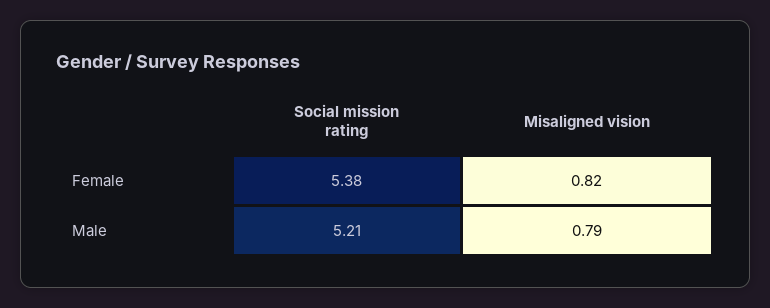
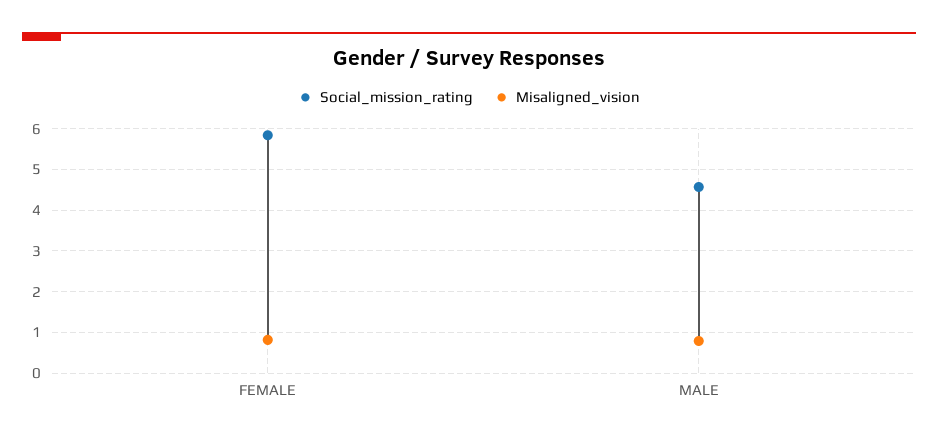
Social mission rating, Female: 5.38 -> 5.8
Social mission rating, Male: 5.21 -> 4.6

